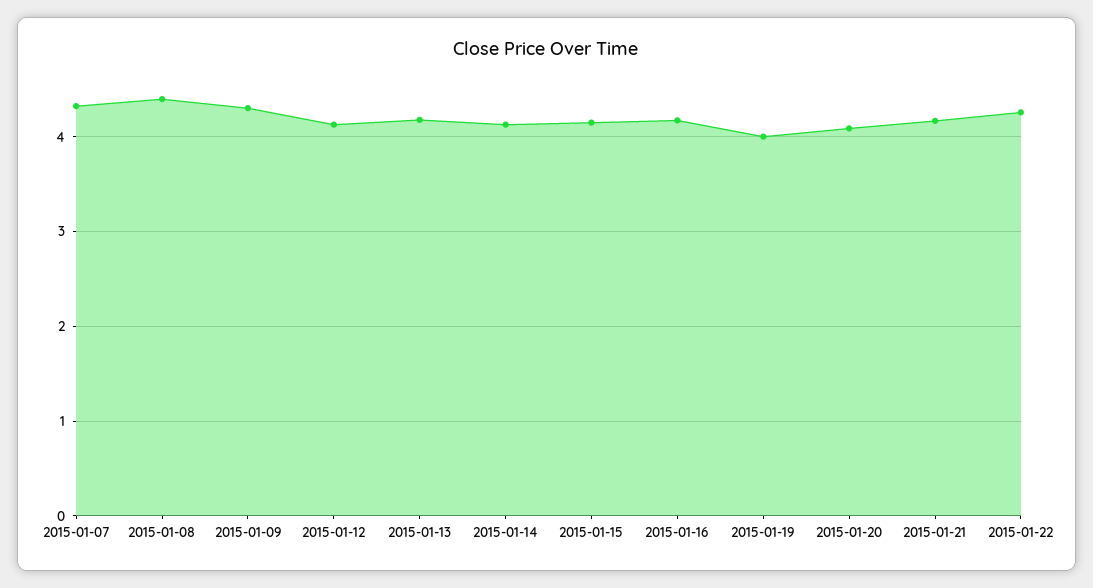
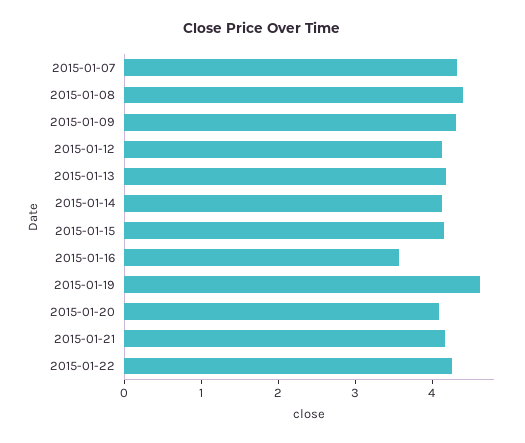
2015-01-16: 4.2 -> 3.6
2015-01-19: 4 -> 4.6

